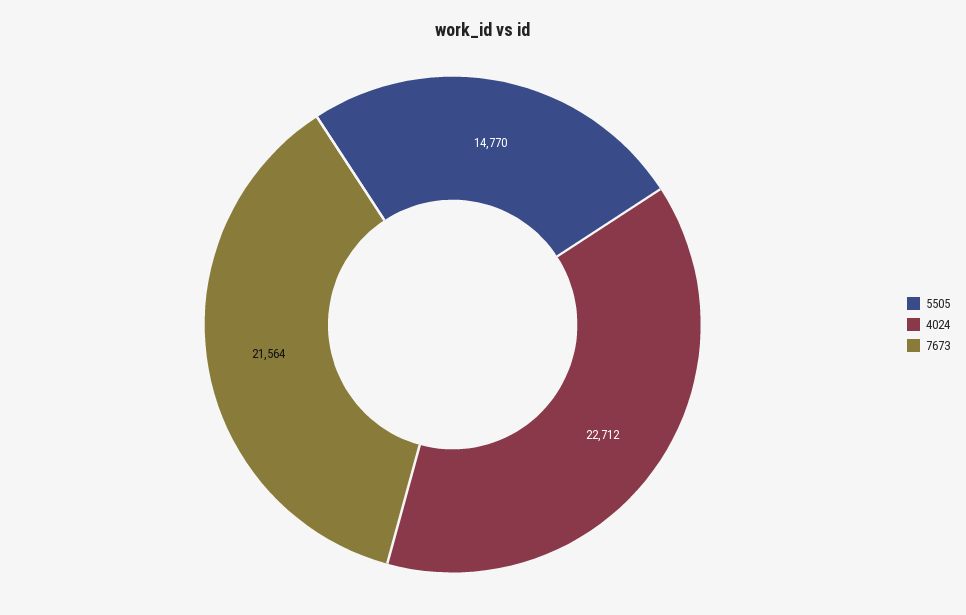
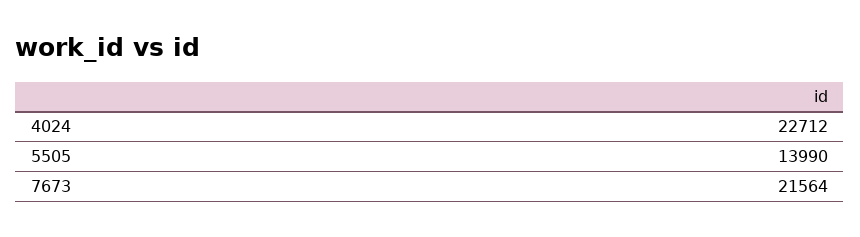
5505: 14770 -> 13990

